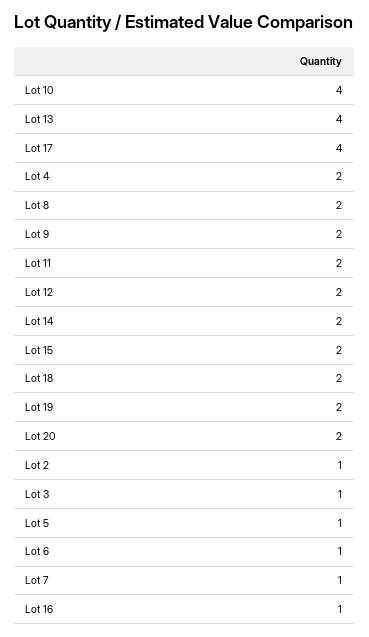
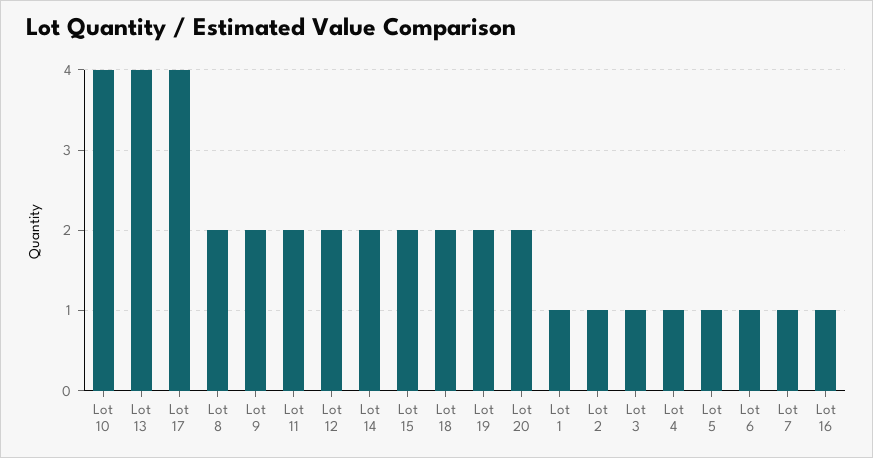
Lot 4: 2 -> 1
Lot 1: none -> 1

